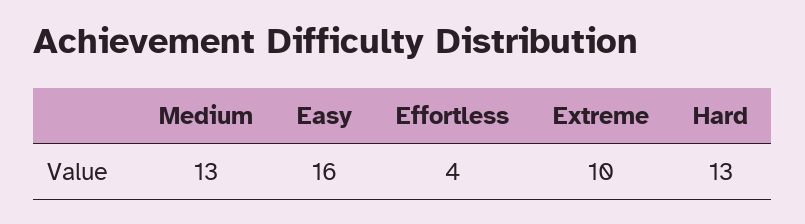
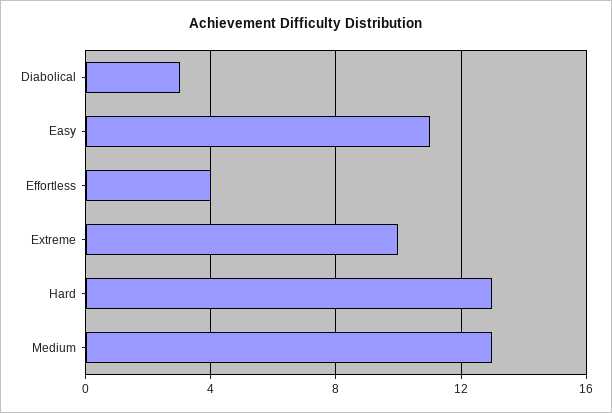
Easy: 16 -> 11
Diabolical: none -> 3

